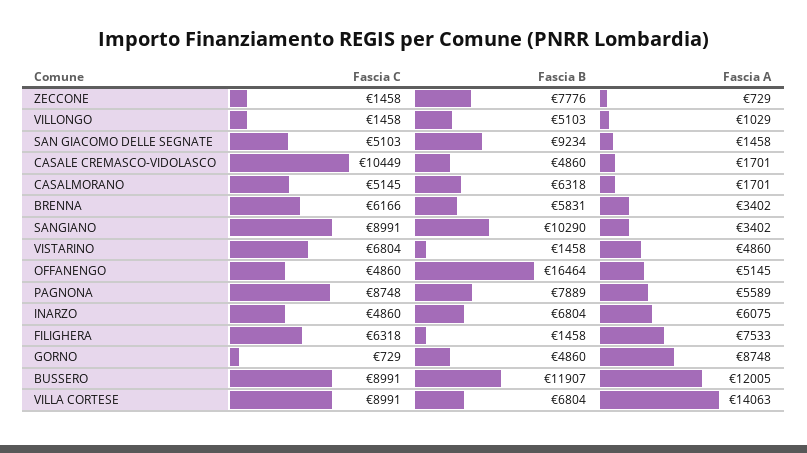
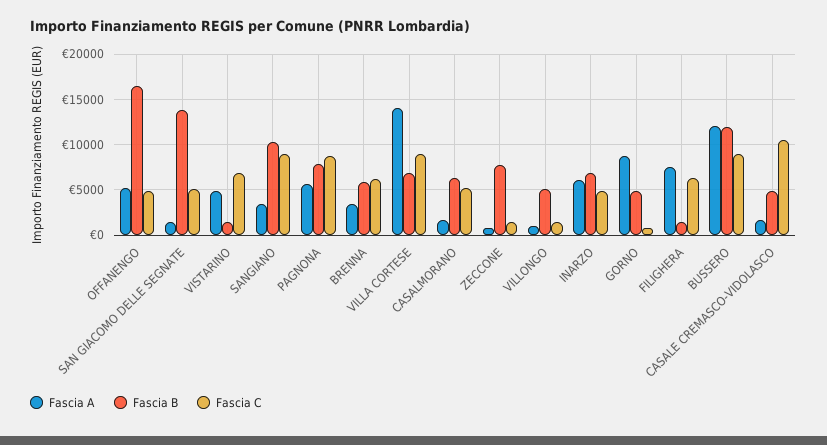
Fascia B, SAN GIACOMO DELLE SEGNATE: 9234 -> 14000

